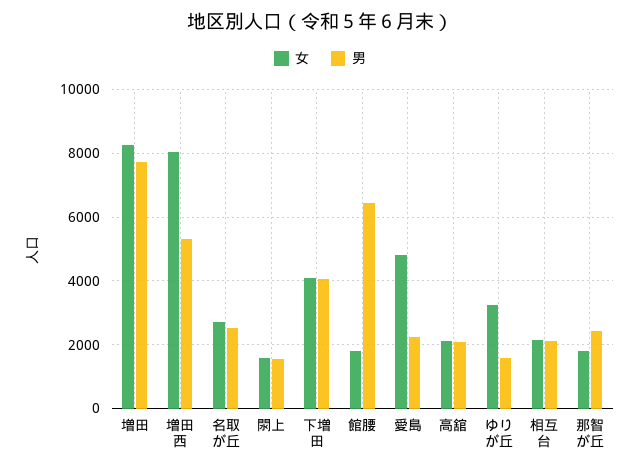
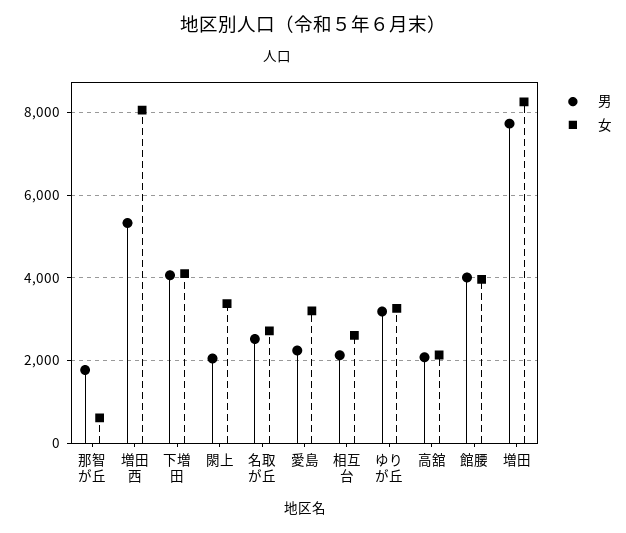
女, 閖上: 1600 -> 3400
男, 閖上: 1600 -> 2000
女, 館腰: 1800 -> 4000
男, 館腰: 6400 -> 4000
女, 愛島: 4800 -> 3200
男, ゆりが丘: 1600 -> 3200
女, 相互台: 2200 -> 2600
女, 那智が丘: 1800 -> 600
男, 那智が丘: 2400 -> 1800

